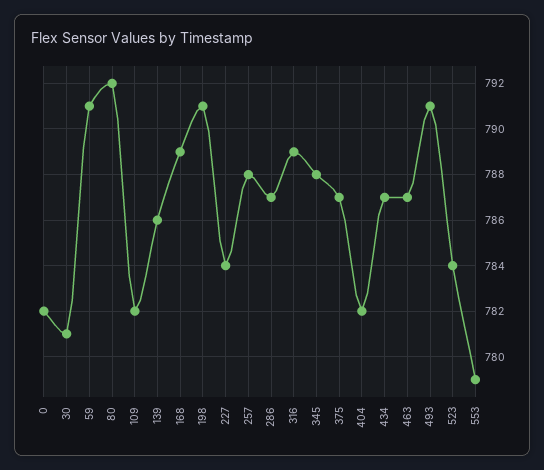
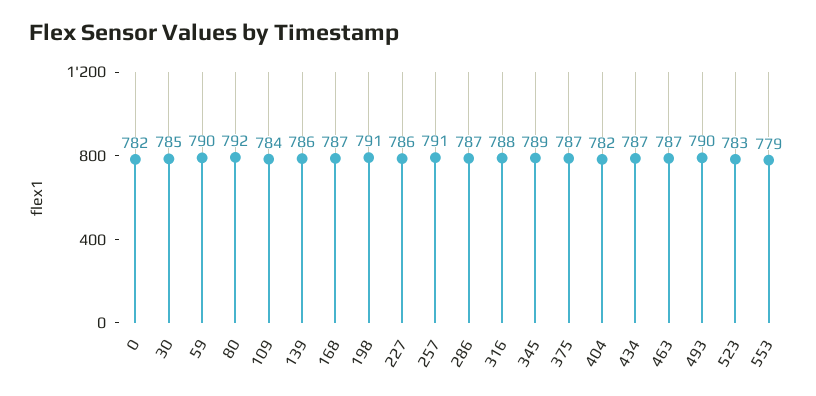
30: 781 -> 785
59: 791 -> 790
109: 782 -> 784
168: 789 -> 787
227: 784 -> 786
257: 788 -> 791
316: 789 -> 788
345: 788 -> 789
493: 791 -> 790
523: 784 -> 783

